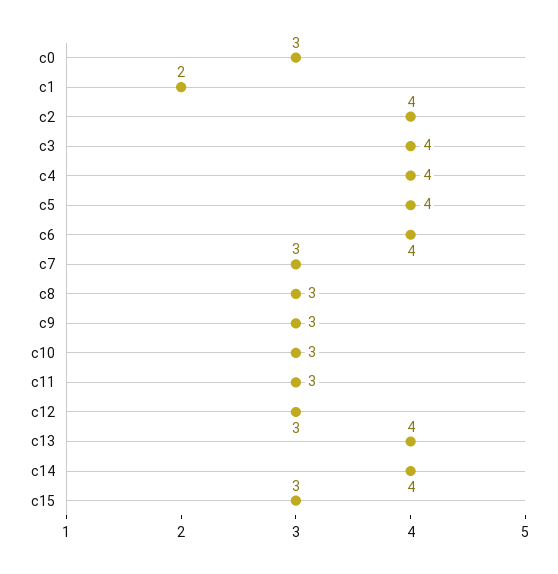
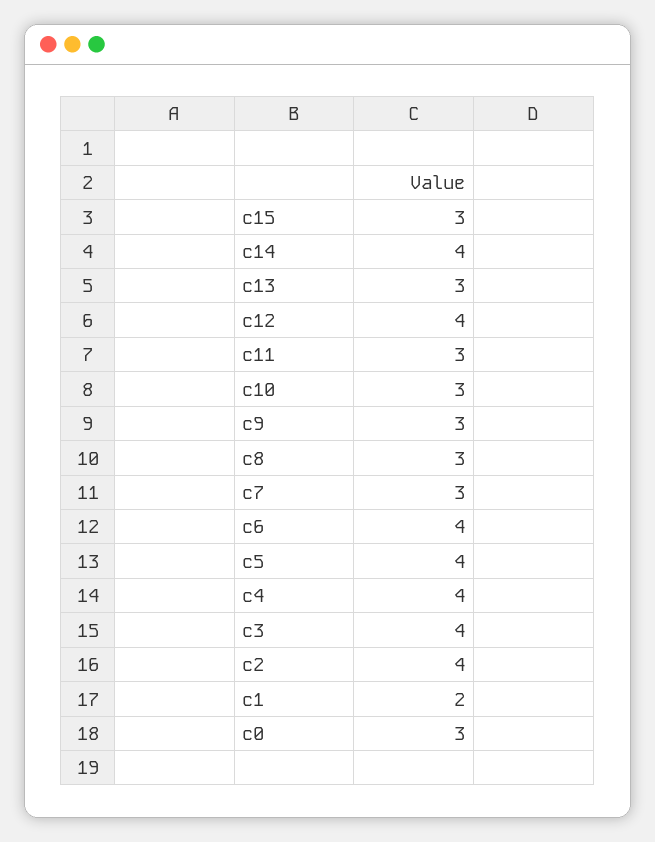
c12: 3 -> 4
c13: 4 -> 3

